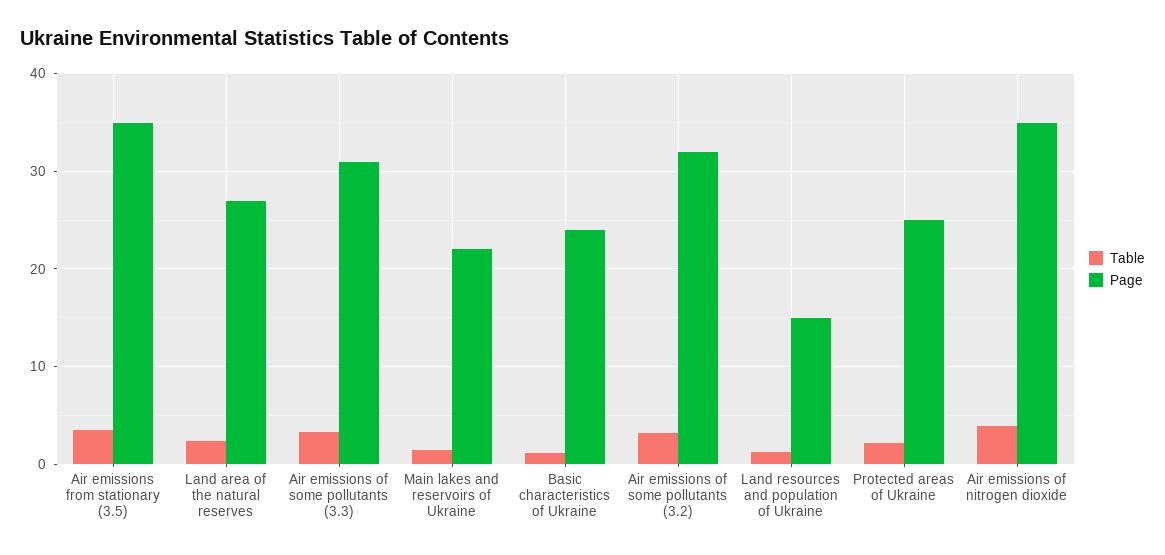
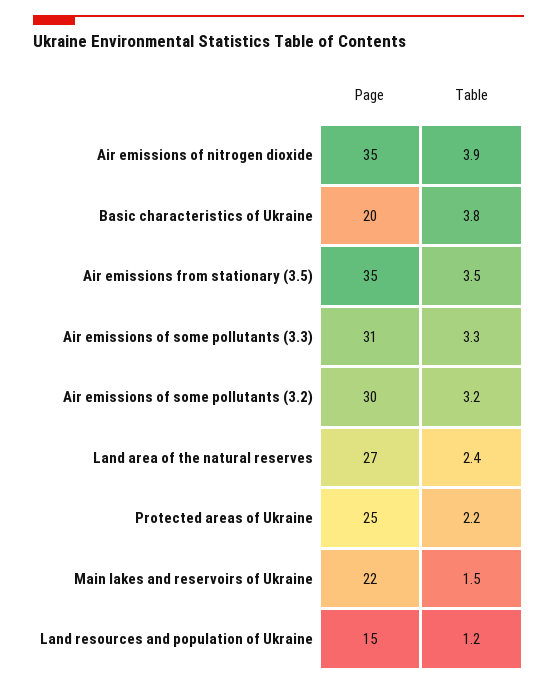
Table, Basic characteristics of Ukraine: 1 -> 3.8
Page, Basic characteristics of Ukraine: 24 -> 20
Page, Air emissions of some pollutants (3.2): 32 -> 30

